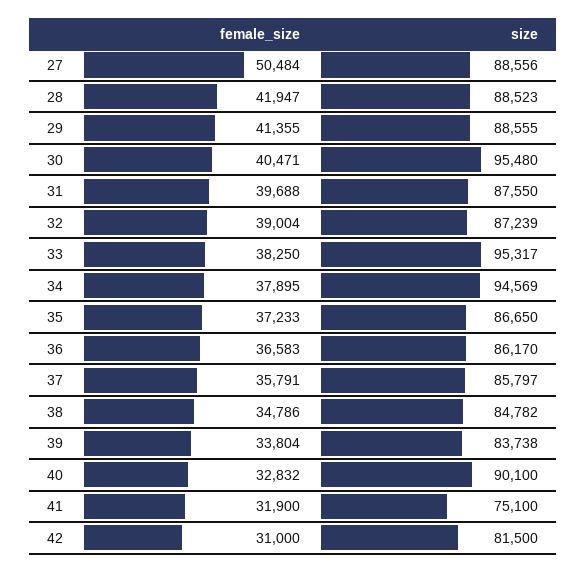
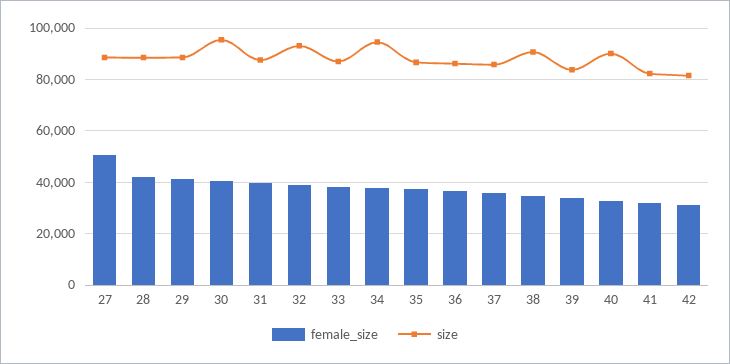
size, 32: 87239 -> 92500
size, 33: 95317 -> 87500
size, 38: 84782 -> 90000
size, 41: 75100 -> 82500

